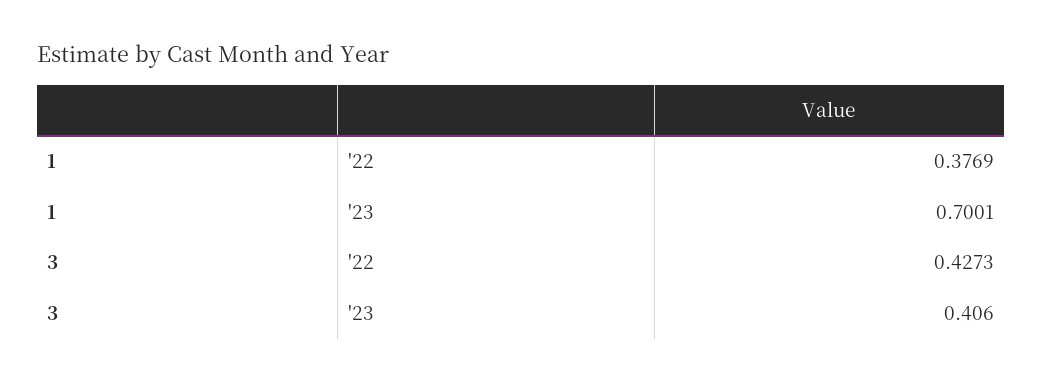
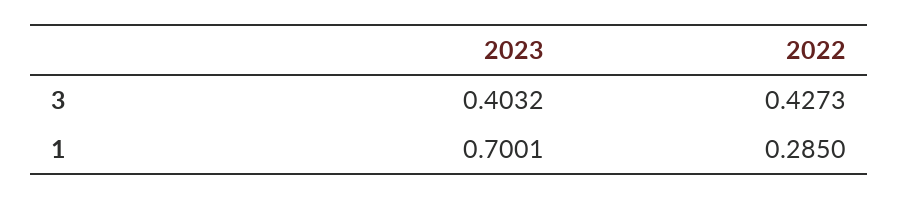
1, '22: 0.3769 -> 0.285
3, '23: 0.406 -> 0.4032

